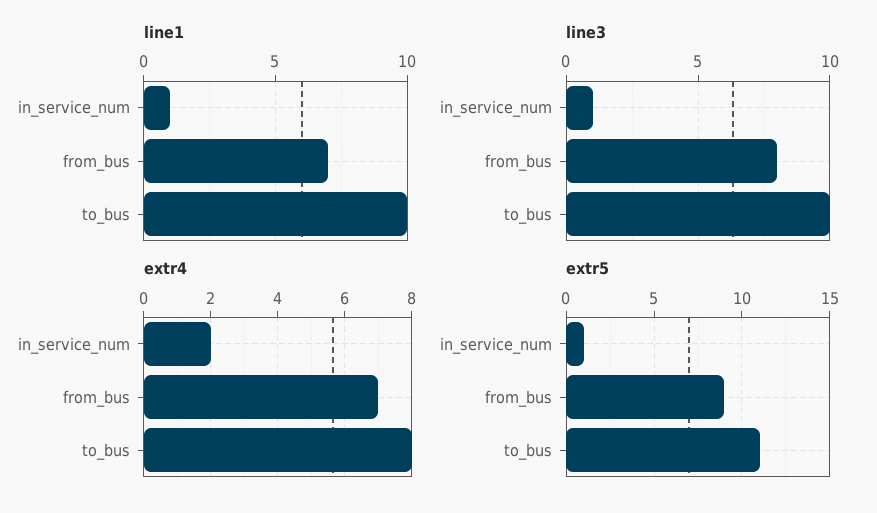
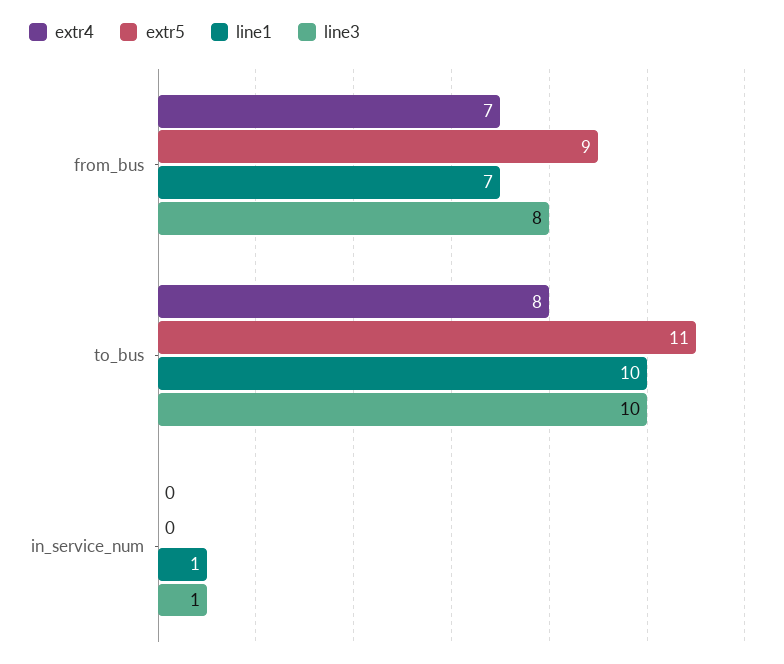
extr4, in_service_num: 2 -> 0
extr5, in_service_num: 1 -> 0

